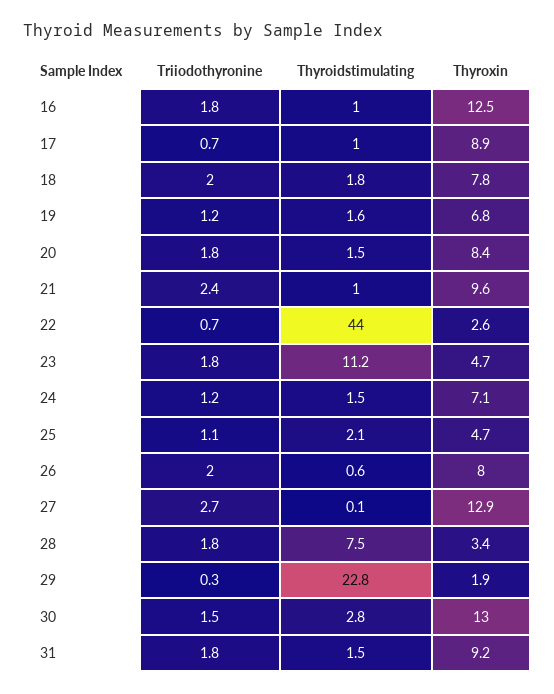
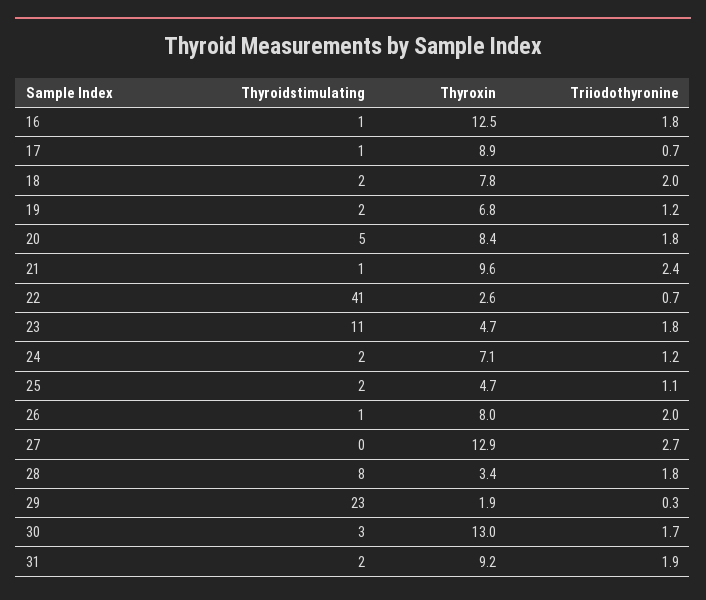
Thyroidstimulating, 20: 1.5 -> 5
Thyroidstimulating, 22: 44 -> 41
Triiodothyronine, 30: 1.5 -> 1.7
Triiodothyronine, 31: 1.8 -> 1.9

